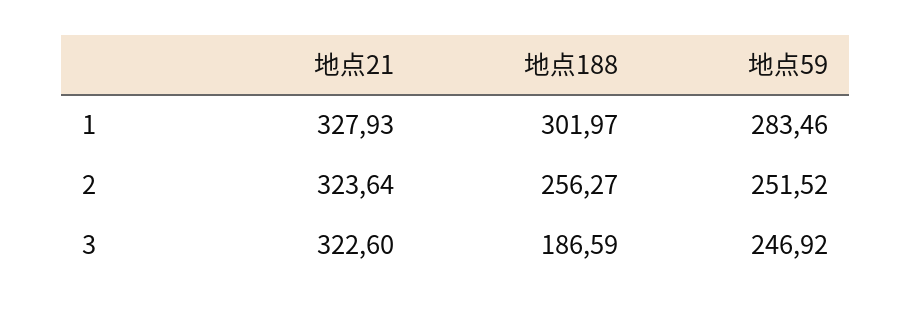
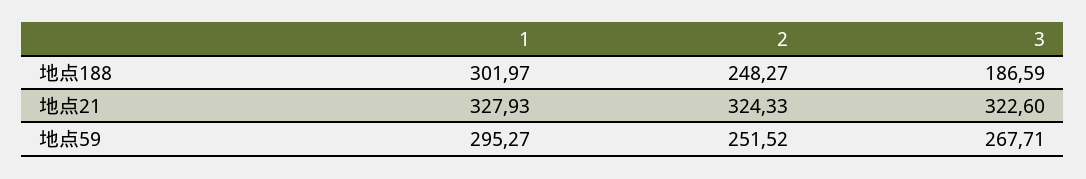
地点59, 1: 283.46 -> 295.27
地点21, 2: 323.64 -> 324.33
地点188, 2: 256.27 -> 248.27
地点59, 3: 246.92 -> 267.71

